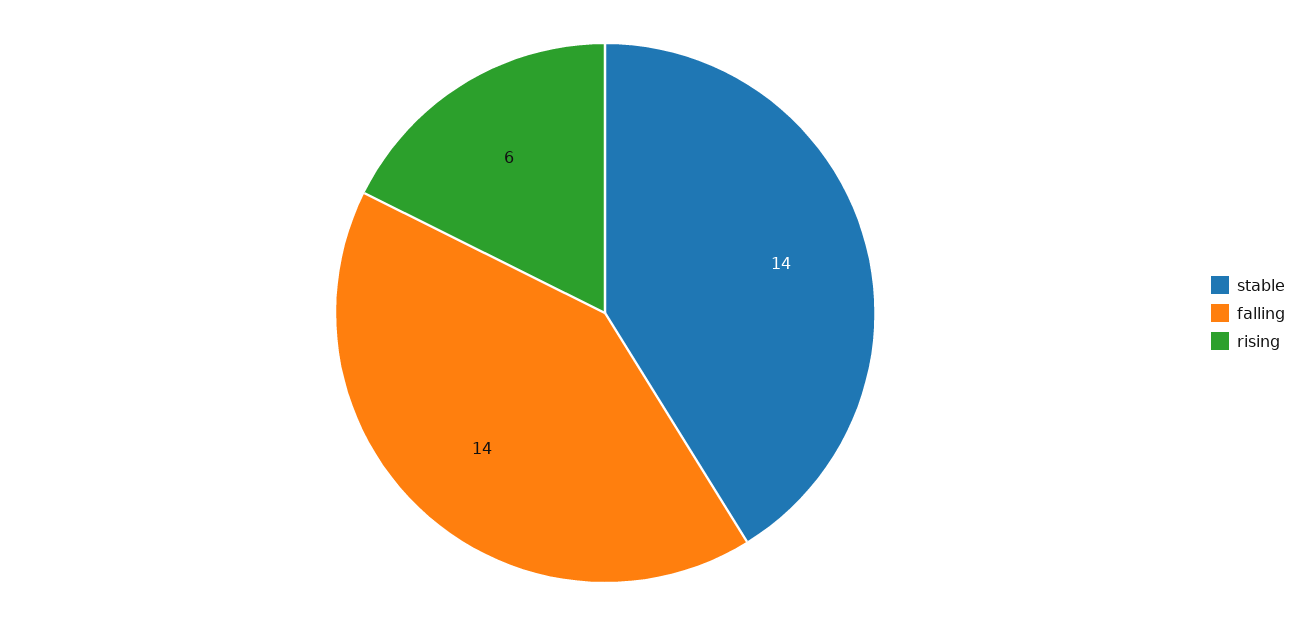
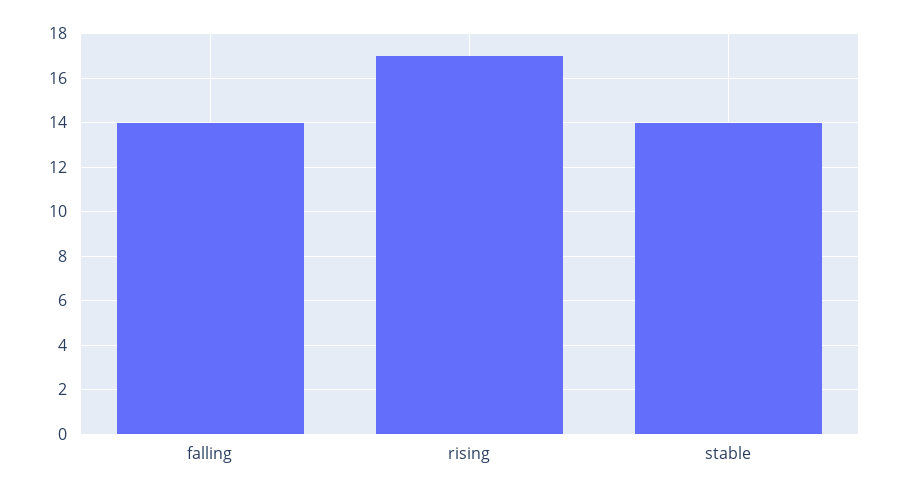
rising: 6 -> 17

